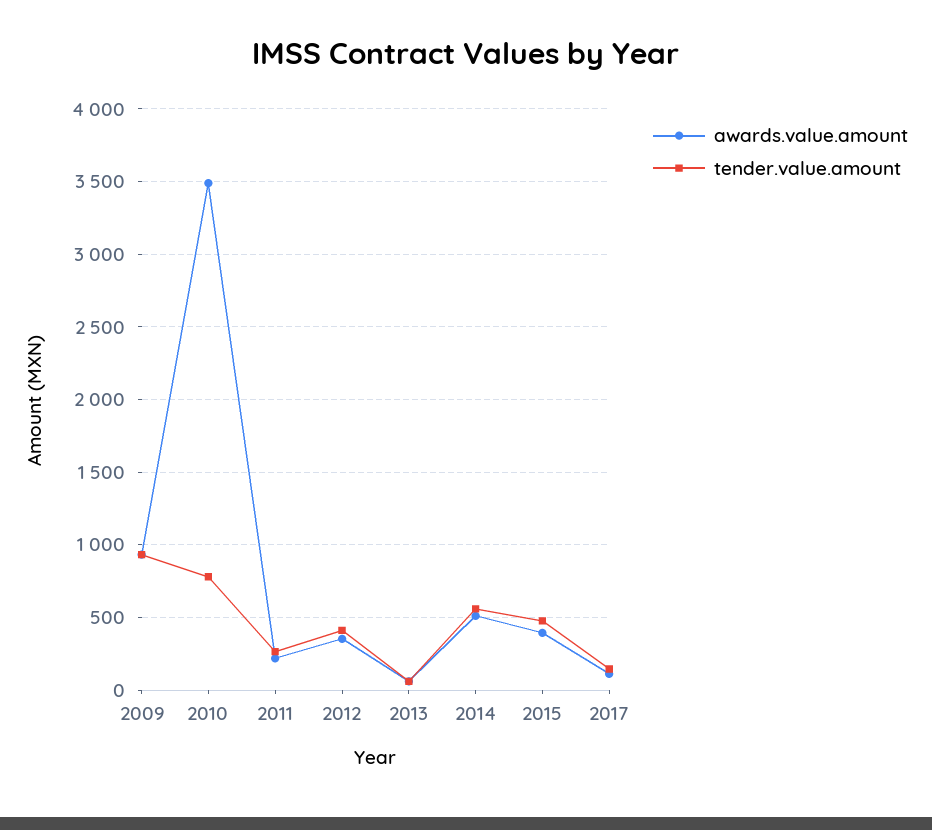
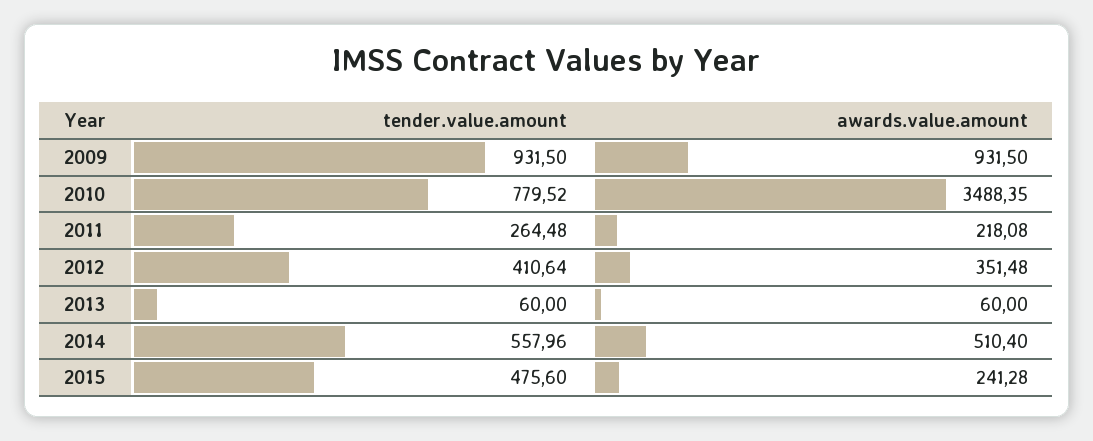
awards.value.amount, 2015: 400 -> 241.28
awards.value.amount, 2017: 100 -> none
tender.value.amount, 2017: 150 -> none

